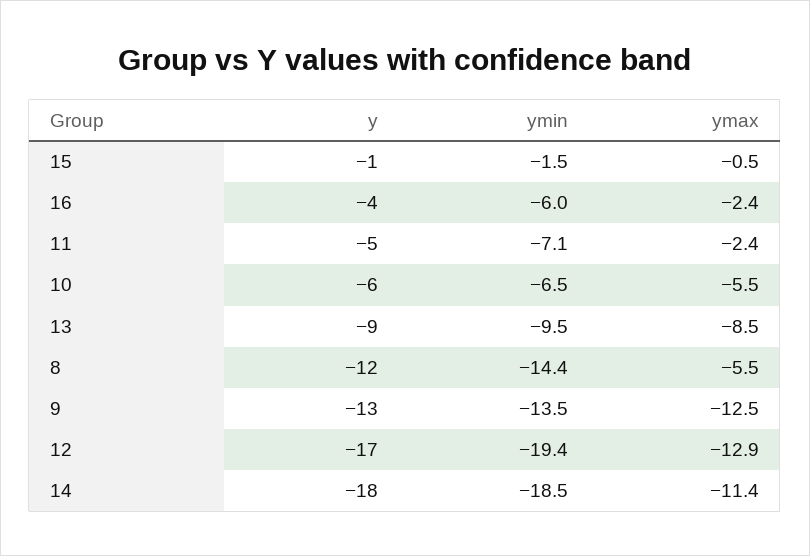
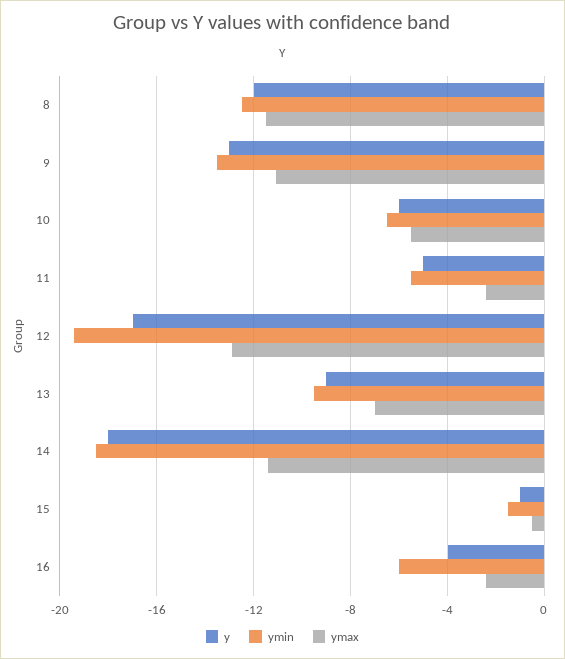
ymin, 11: -7.1 -> -5.5
ymax, 13: -8.5 -> -7
ymin, 8: -14.4 -> -12.5
ymax, 8: -5.5 -> -11.5
ymax, 9: -12.5 -> -11

